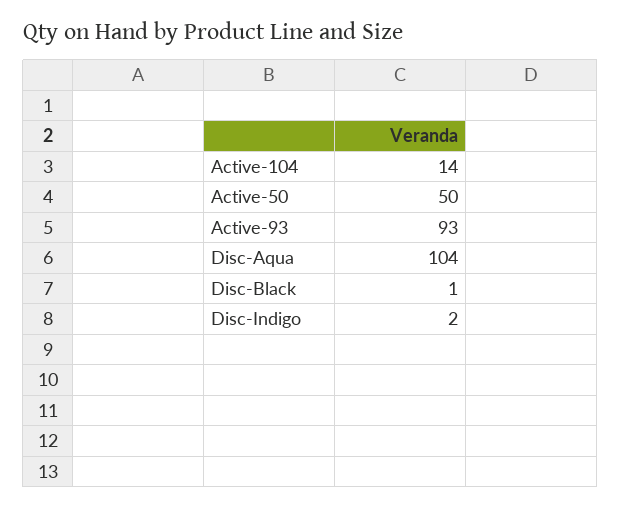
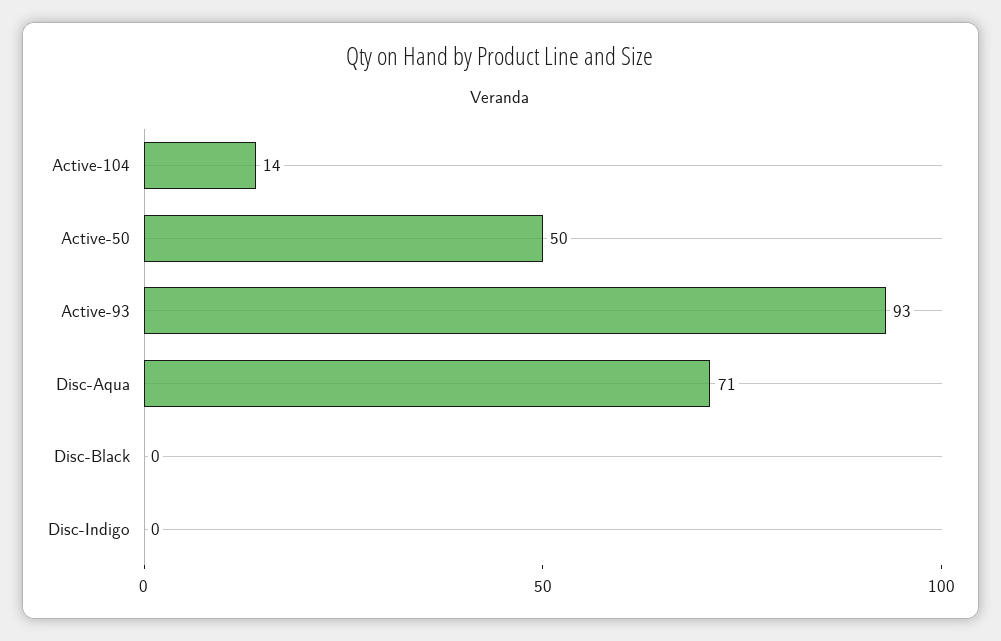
Disc-Aqua: 104 -> 71
Disc-Black: 1 -> 0
Disc-Indigo: 2 -> 0

